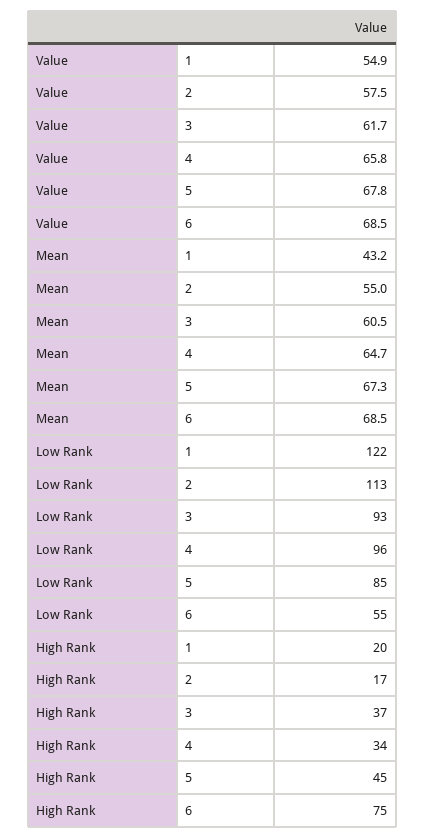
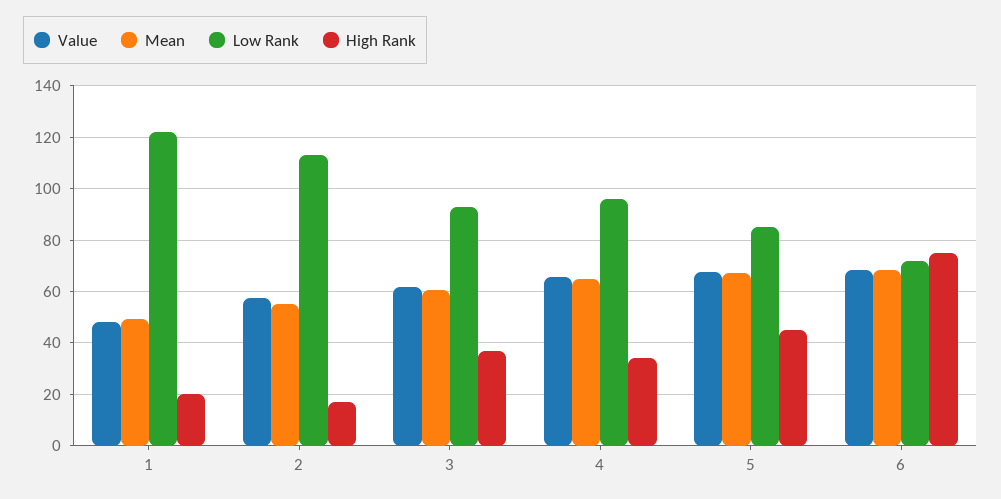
Value, 1: 54.9 -> 47.5
Mean, 1: 43.2 -> 50
Low Rank, 6: 55 -> 72.5

